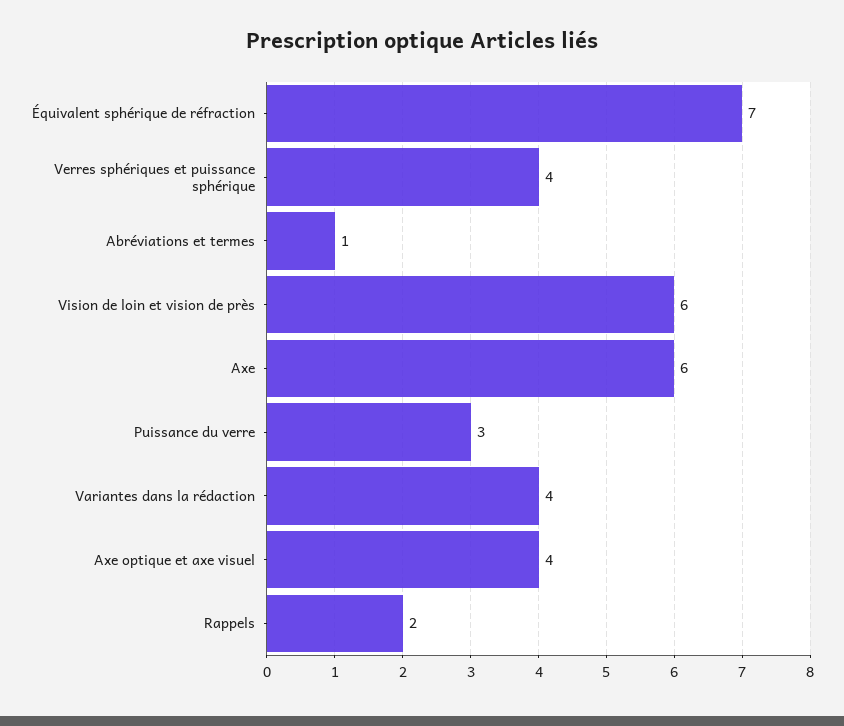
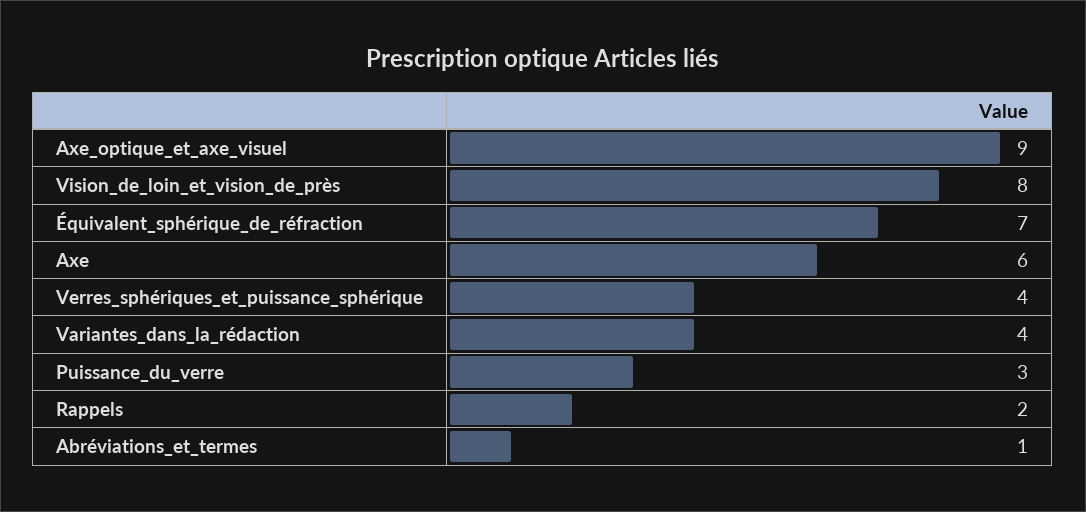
Vision de loin et vision de près: 6 -> 8
Axe optique et axe visuel: 4 -> 9

